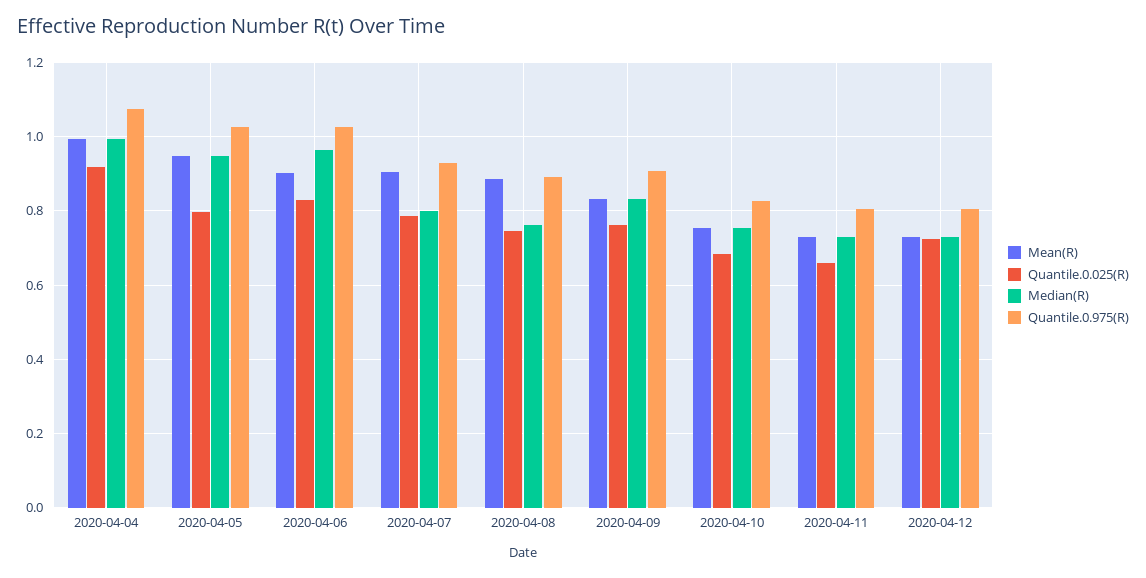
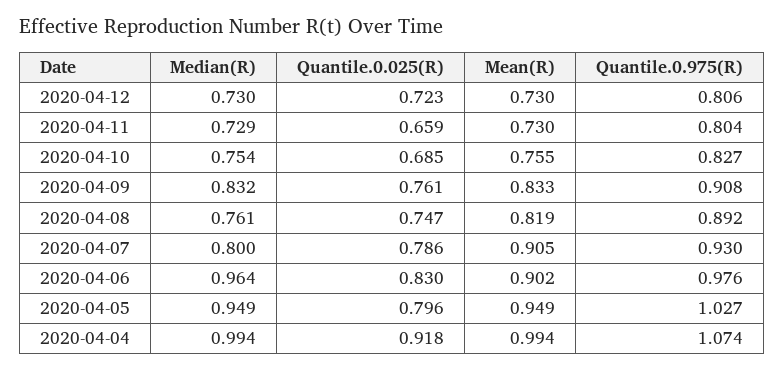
Quantile.0.975(R), 2020-04-06: 1.02 -> 0.976
Mean(R), 2020-04-08: 0.88 -> 0.819

